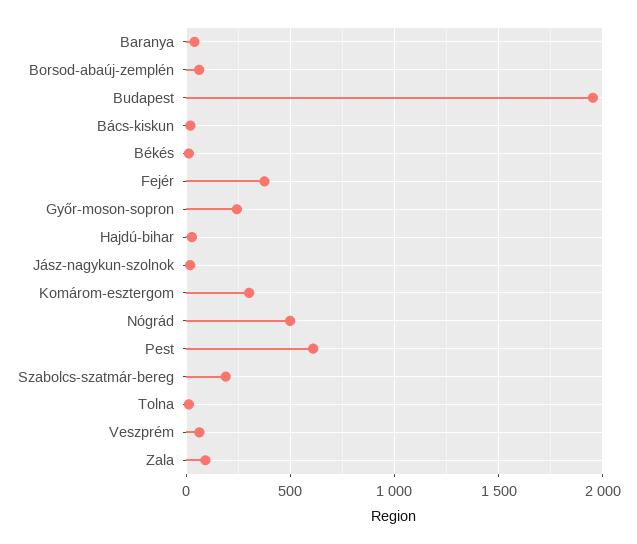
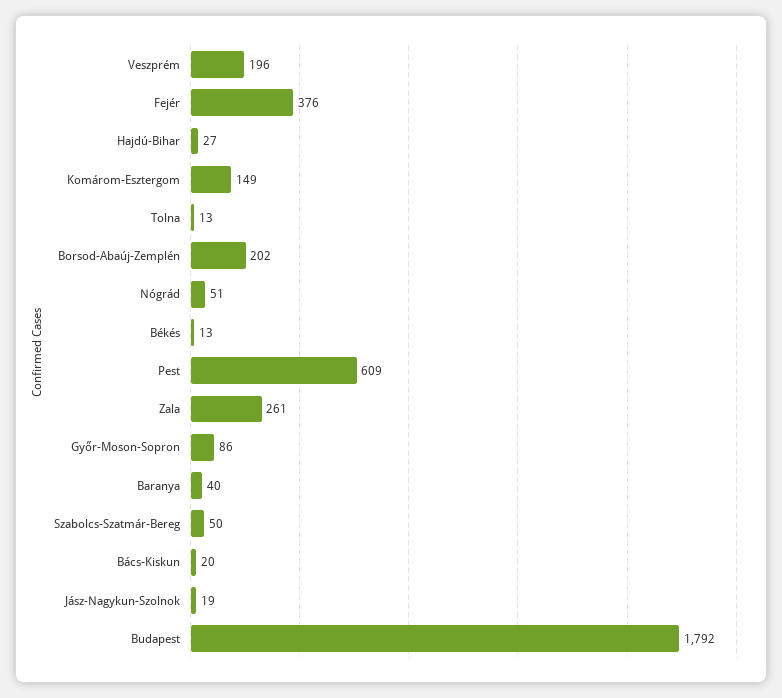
Borsod-abaúj-zemplén: 50 -> 202
Budapest: 1950 -> 1792
Győr-moson-sopron: 250 -> 86
Komárom-esztergom: 300 -> 149
Nógrád: 500 -> 51
Szabolcs-szatmár-bereg: 200 -> 50
Veszprém: 50 -> 196
Zala: 100 -> 261

